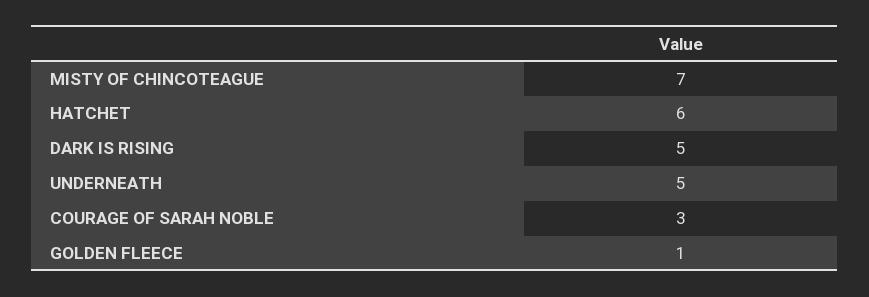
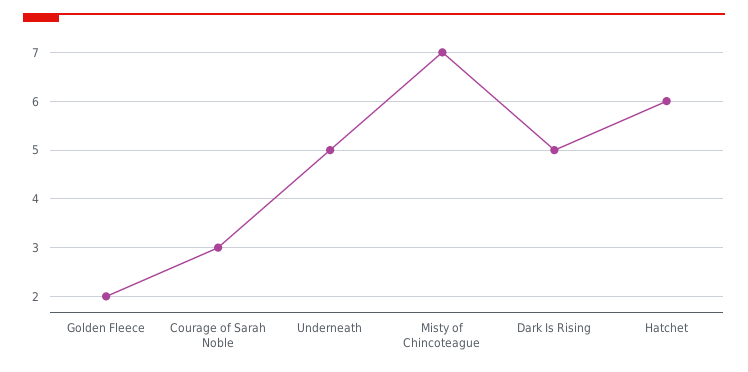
GOLDEN FLEECE: 1 -> 2

